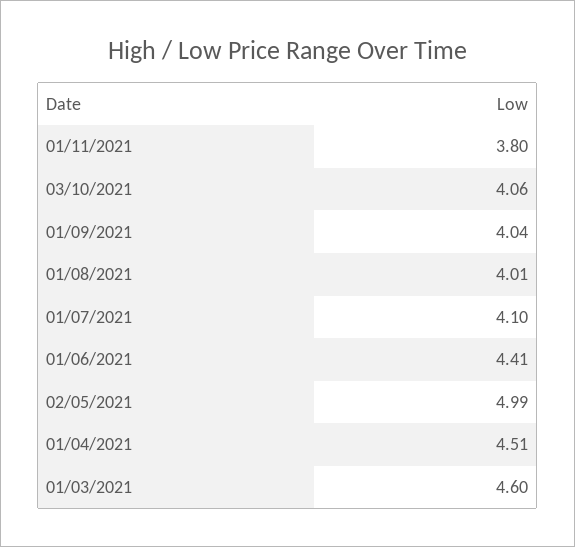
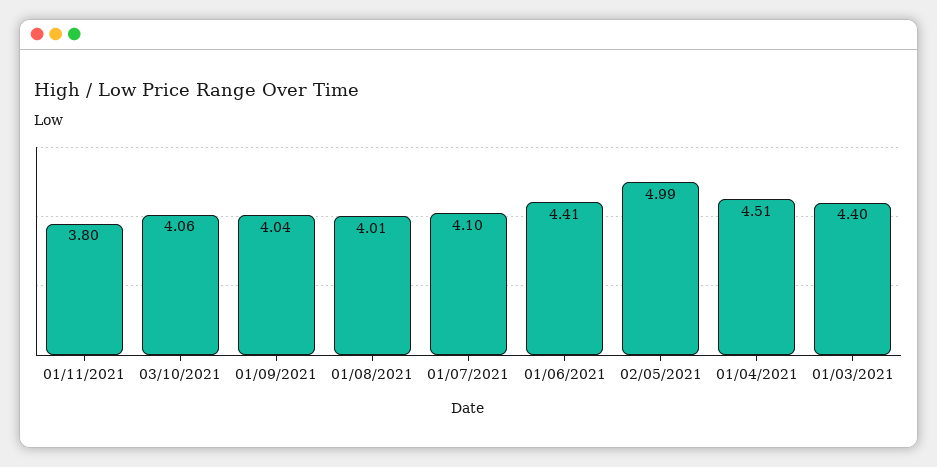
01/03/2021: 4.6 -> 4.4

